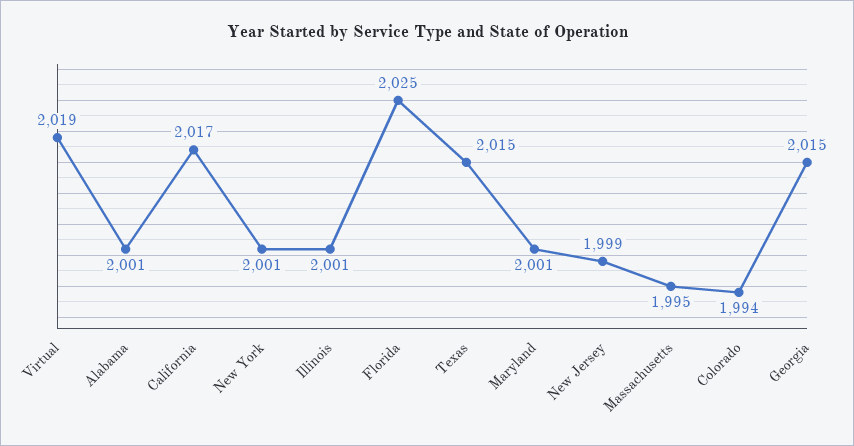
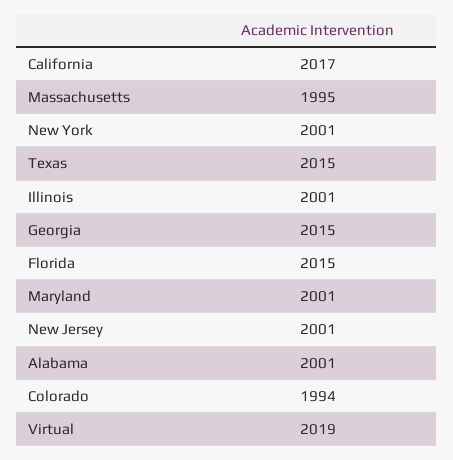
Florida: 2025 -> 2015
New Jersey: 1999 -> 2001

